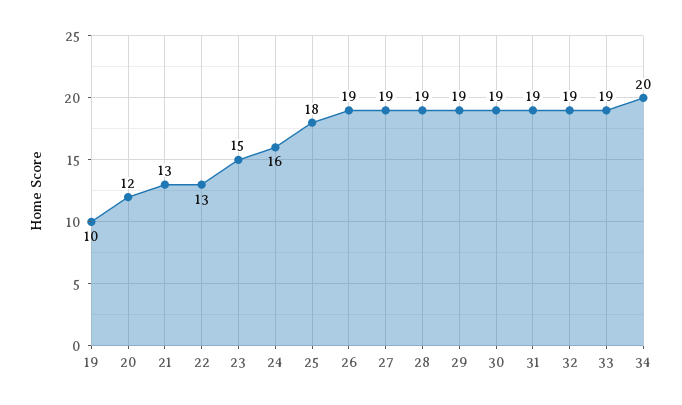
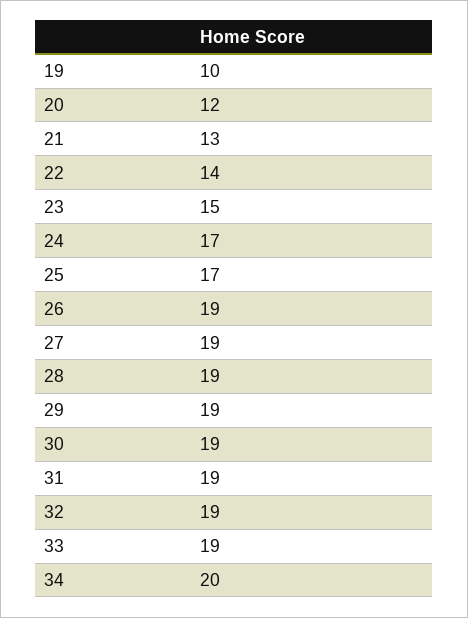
22: 13 -> 14
24: 16 -> 17
25: 18 -> 17

